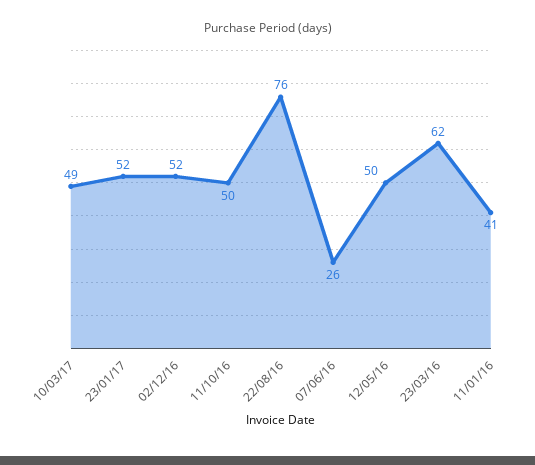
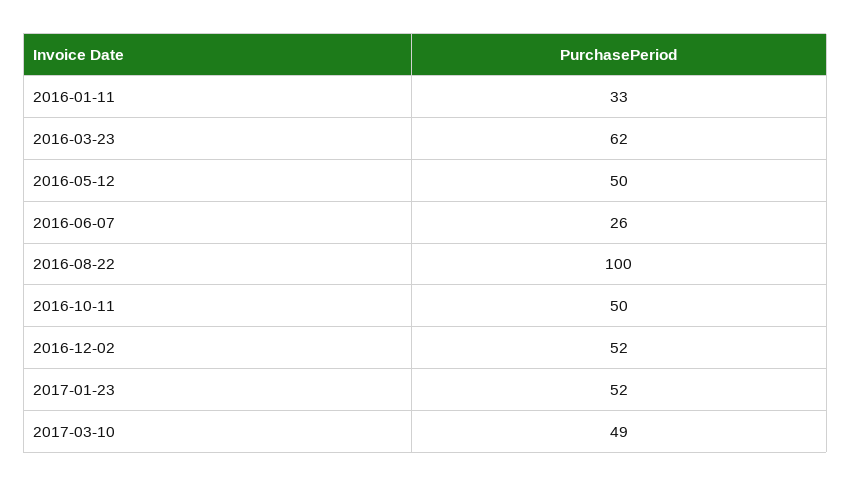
22/08/16: 76 -> 100
11/01/16: 41 -> 33

